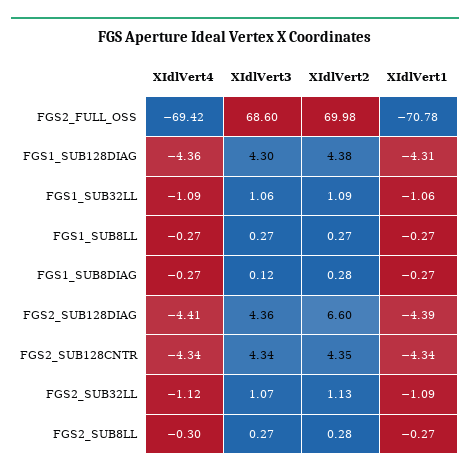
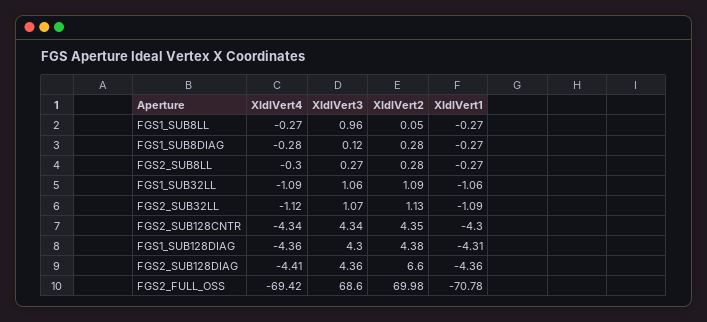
XIdlVert3, FGS1_SUB8LL: 0.27 -> 0.96
XIdlVert2, FGS1_SUB8LL: 0.27 -> 0.05
XIdlVert4, FGS1_SUB8DIAG: -0.27 -> -0.28
XIdlVert1, FGS2_SUB128DIAG: -4.39 -> -4.36
XIdlVert1, FGS2_SUB128CNTR: -4.34 -> -4.3

